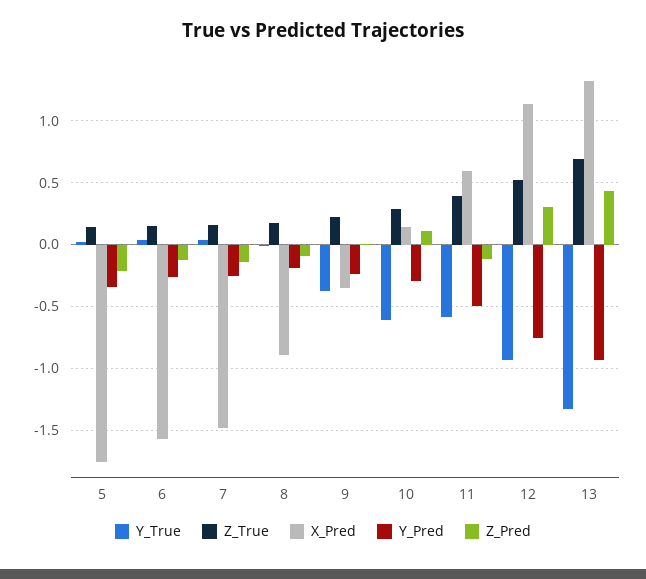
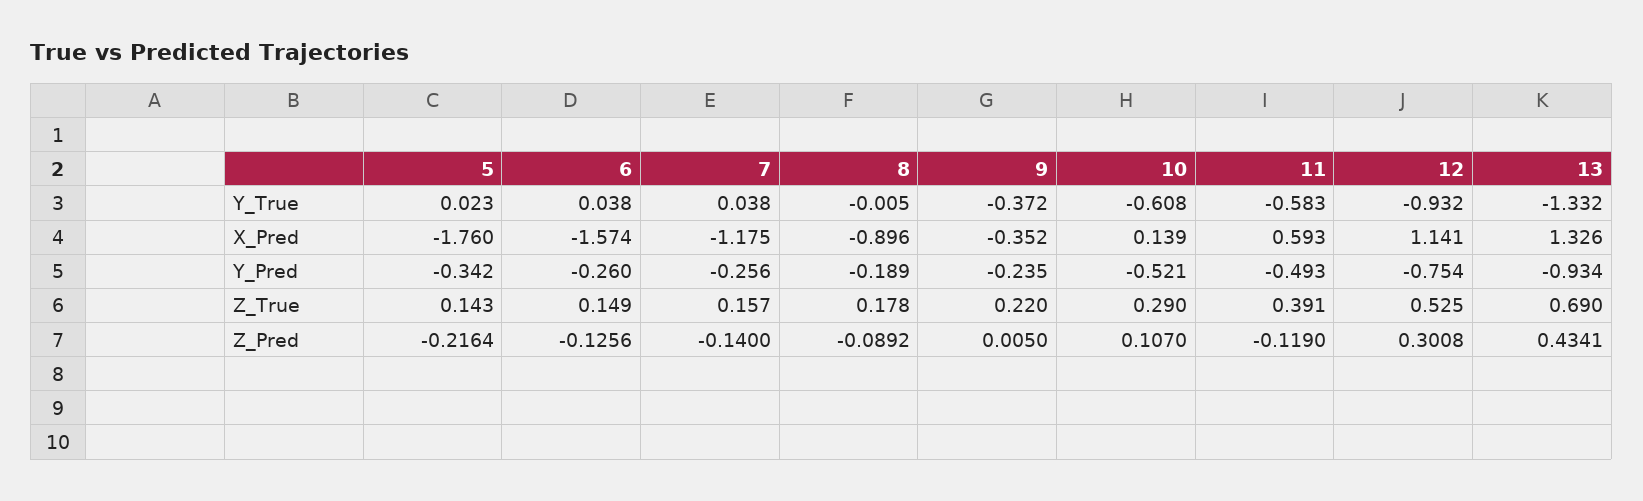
X_Pred, 7: -1.5 -> -1.175
Y_Pred, 10: -0.3 -> -0.521

